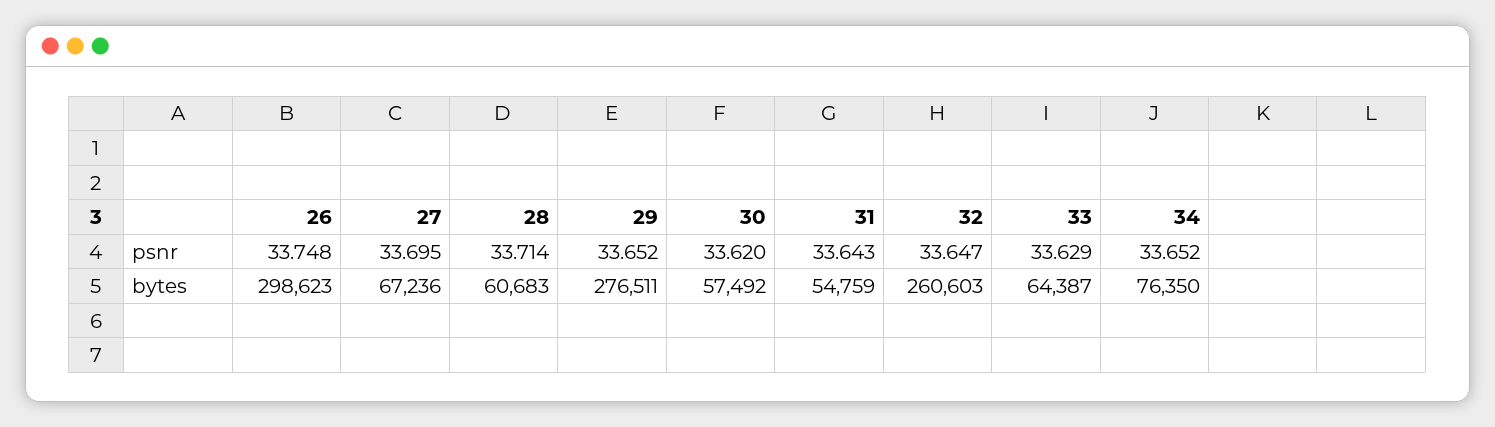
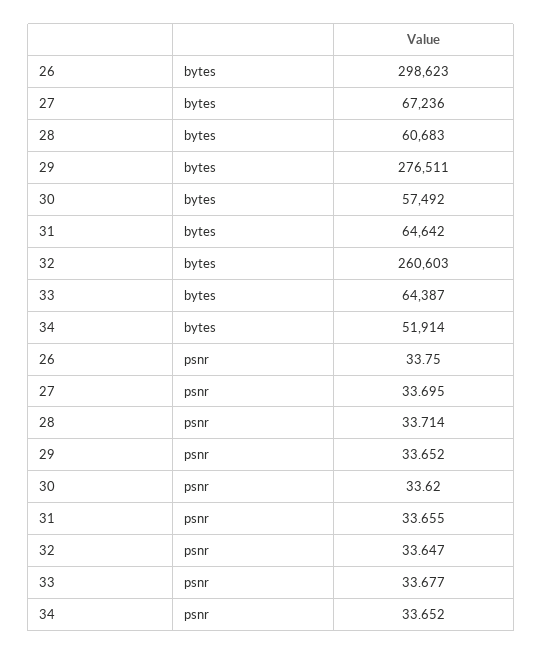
26, psnr: 33.748 -> 33.75
31, psnr: 33.643 -> 33.655
33, psnr: 33.629 -> 33.677
31, bytes: 54759 -> 64642
34, bytes: 76350 -> 51914

